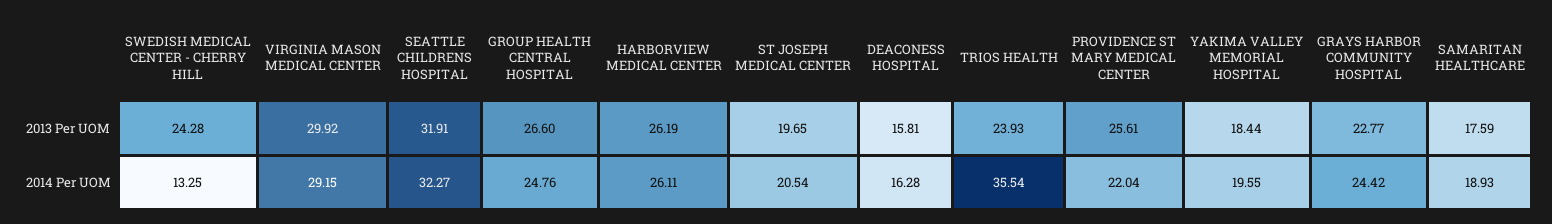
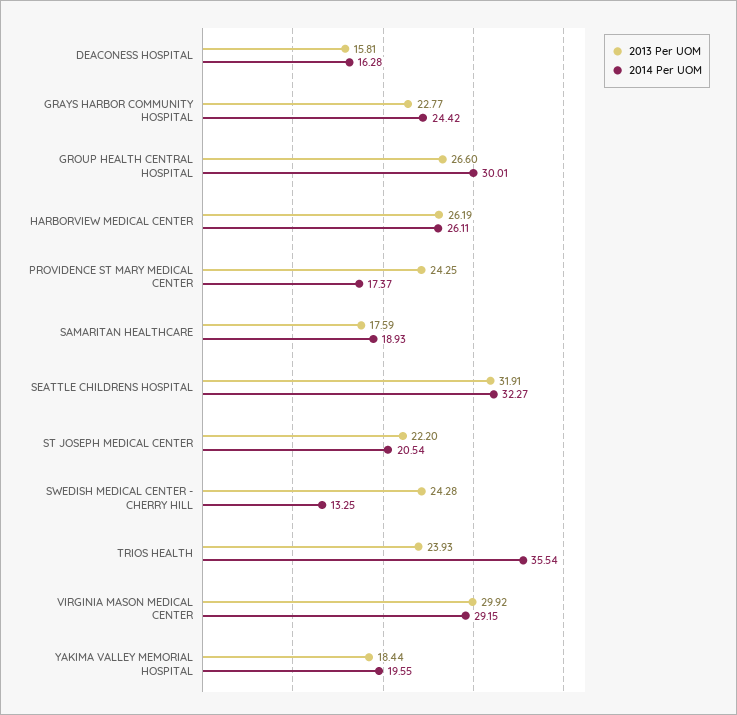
2013 Per UOM, ST JOSEPH MEDICAL CENTER: 19.65 -> 22.2
2013 Per UOM, PROVIDENCE ST MARY MEDICAL CENTER: 25.61 -> 24.25
2014 Per UOM, GROUP HEALTH CENTRAL HOSPITAL: 24.76 -> 30.01
2014 Per UOM, PROVIDENCE ST MARY MEDICAL CENTER: 22.04 -> 17.37

